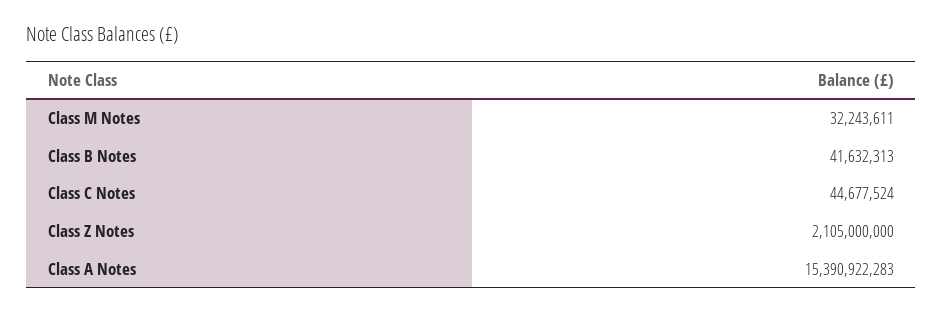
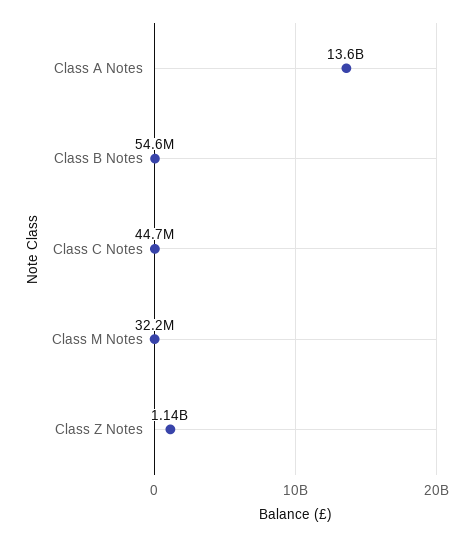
Class B Notes: 41632313 -> 54600000
Class Z Notes: 2105000000 -> 1140000000
Class A Notes: 15390922283 -> 13600000000

